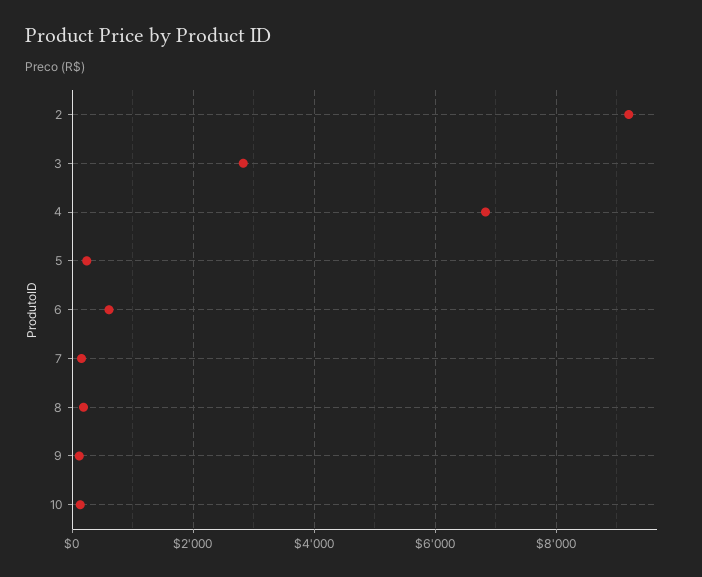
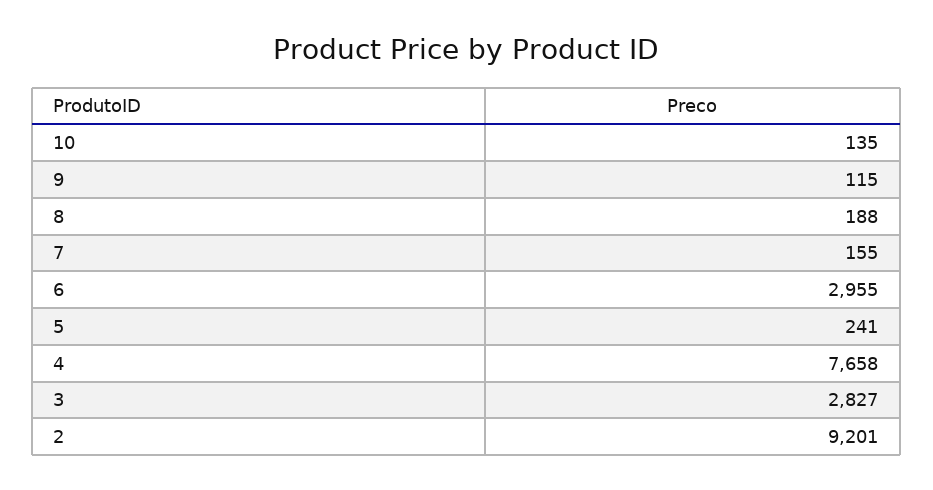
4: 6800 -> 7658
6: 600 -> 2955

